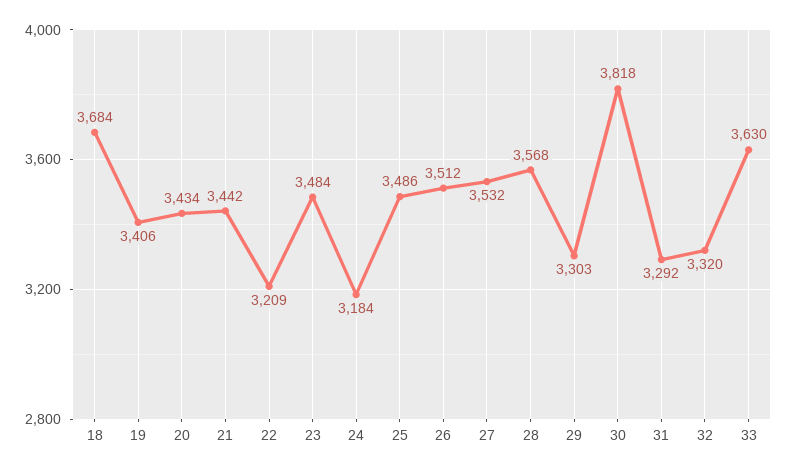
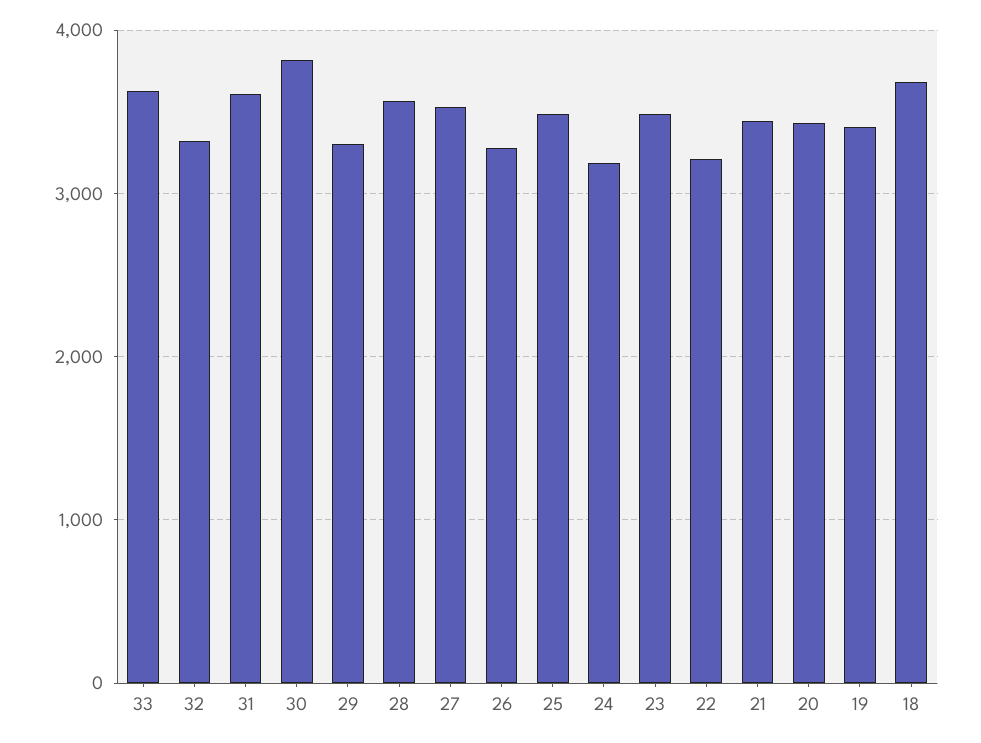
26: 3512 -> 3300
31: 3292 -> 3600

